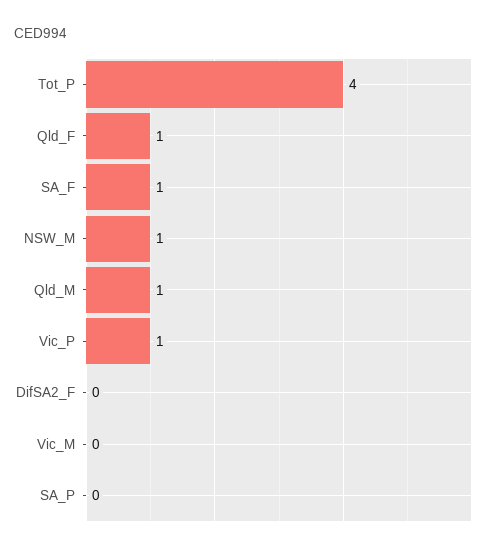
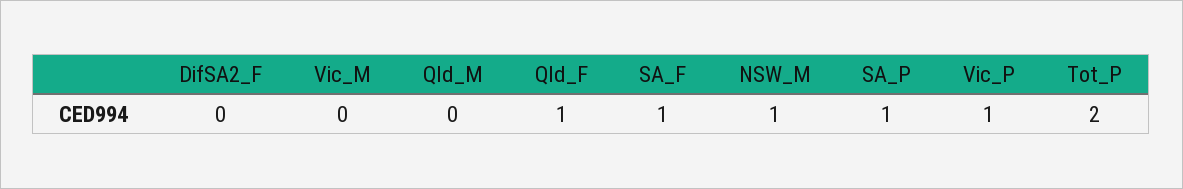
Tot_P: 4 -> 2
Qld_M: 1 -> 0
SA_P: 0 -> 1

